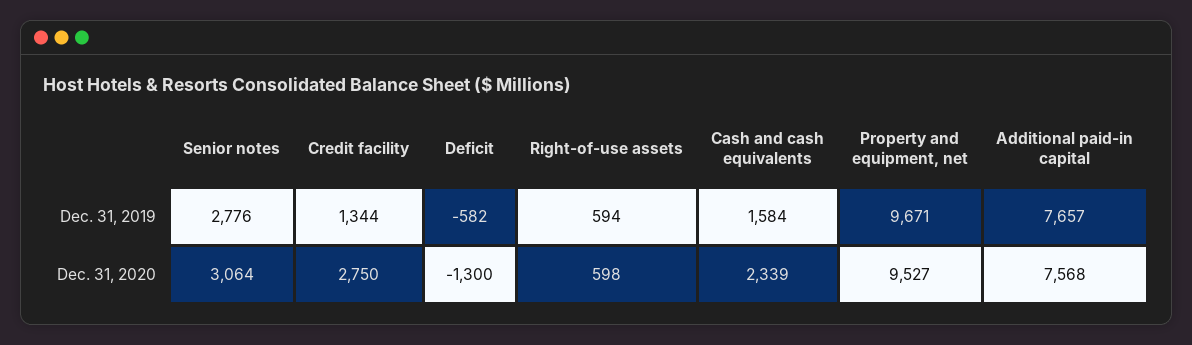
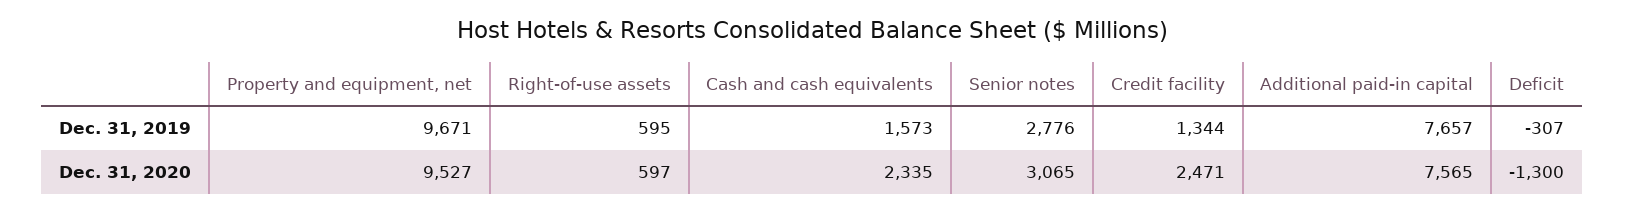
Deficit, Dec. 31, 2019: -582 -> -307
Right-of-use assets, Dec. 31, 2019: 594 -> 595
Cash and cash equivalents, Dec. 31, 2019: 1584 -> 1573
Senior notes, Dec. 31, 2020: 3064 -> 3065
Credit facility, Dec. 31, 2020: 2750 -> 2471
Right-of-use assets, Dec. 31, 2020: 598 -> 597
Cash and cash equivalents, Dec. 31, 2020: 2339 -> 2335
Additional paid-in capital, Dec. 31, 2020: 7568 -> 7565

